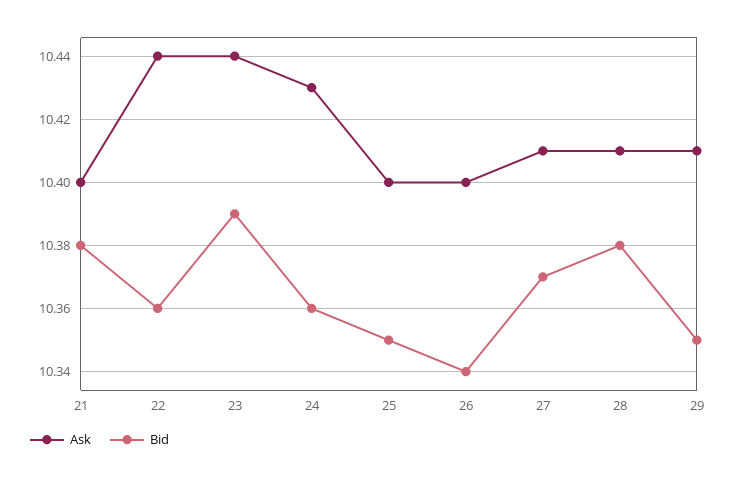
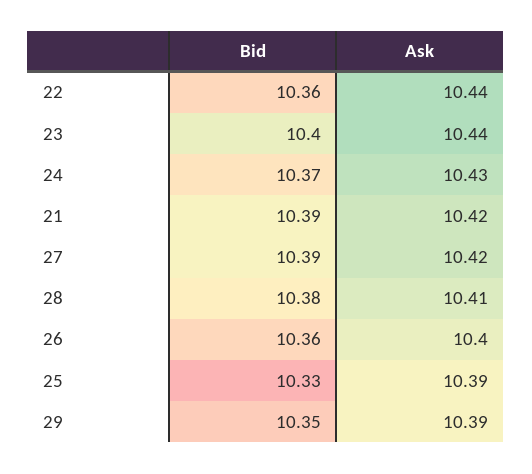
Ask, 21: 10.4 -> 10.42
Bid, 21: 10.38 -> 10.39
Bid, 23: 10.39 -> 10.4
Bid, 24: 10.36 -> 10.37
Ask, 25: 10.4 -> 10.39
Bid, 25: 10.35 -> 10.33
Bid, 26: 10.34 -> 10.36
Ask, 27: 10.41 -> 10.42
Bid, 27: 10.37 -> 10.39
Ask, 29: 10.41 -> 10.39

